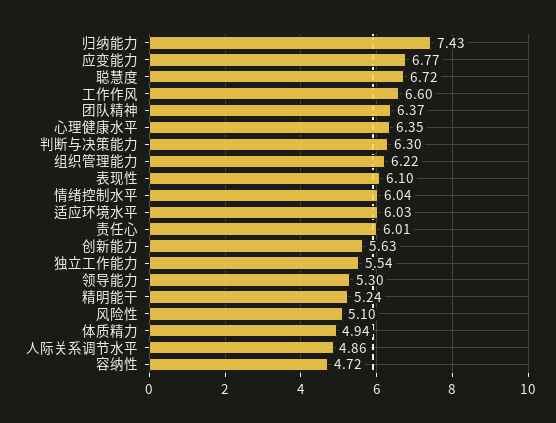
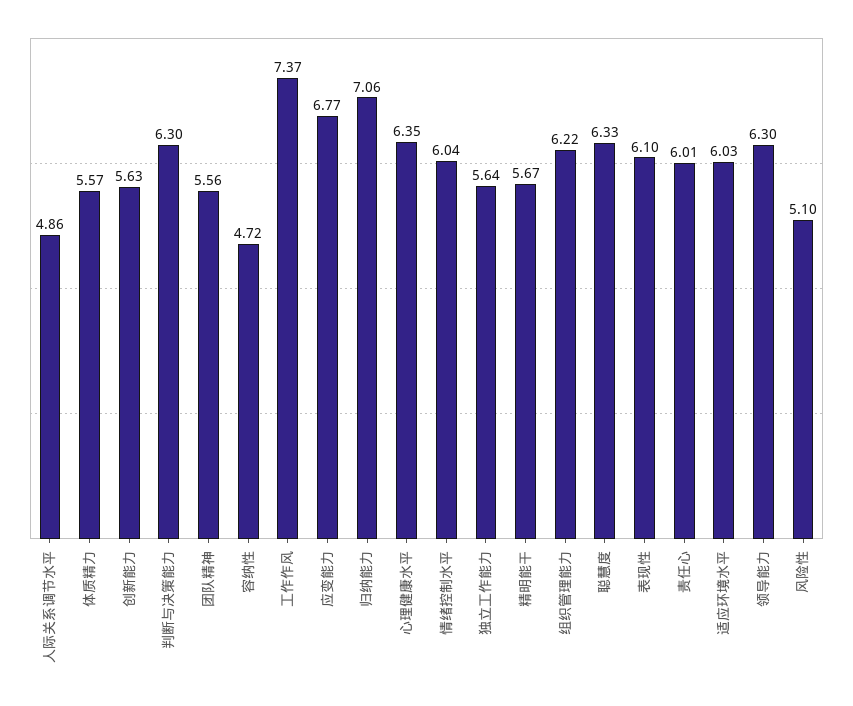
归纳能力: 7.43 -> 7.06
聪慧度: 6.72 -> 6.33
工作作风: 6.6 -> 7.37
团队精神: 6.37 -> 5.56
独立工作能力: 5.54 -> 5.64
领导能力: 5.3 -> 6.3
精明能干: 5.24 -> 5.67
体质精力: 4.94 -> 5.57

